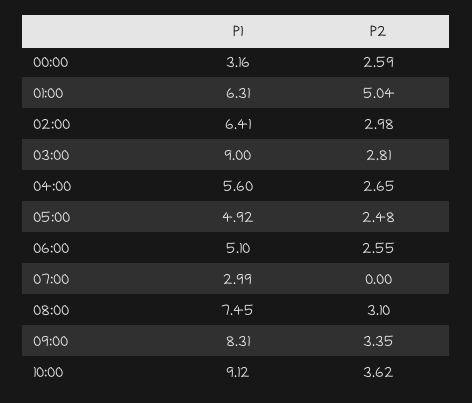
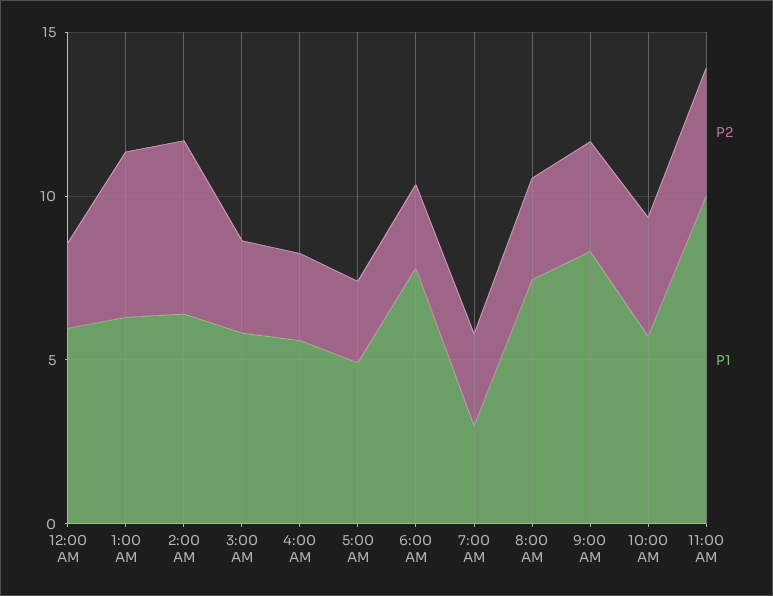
P1, 00:00: 3.16 -> 6
P2, 02:00: 2.98 -> 5
P1, 03:00: 9 -> 6
P1, 06:00: 5.1 -> 8
P2, 07:00: 0 -> 3
P1, 10:00: 9.12 -> 6
P2, 11:00 AM: none -> 4
P1, 11:00 AM: none -> 10

